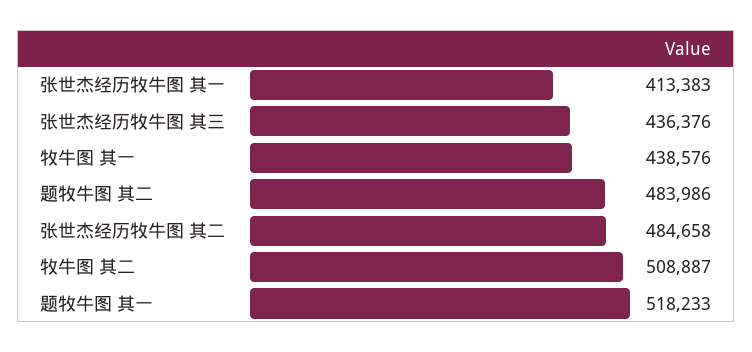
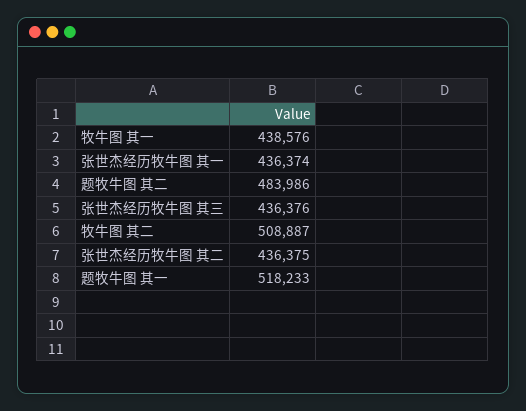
张世杰经历牧牛图 其一: 413383 -> 436374
张世杰经历牧牛图 其二: 484658 -> 436375

